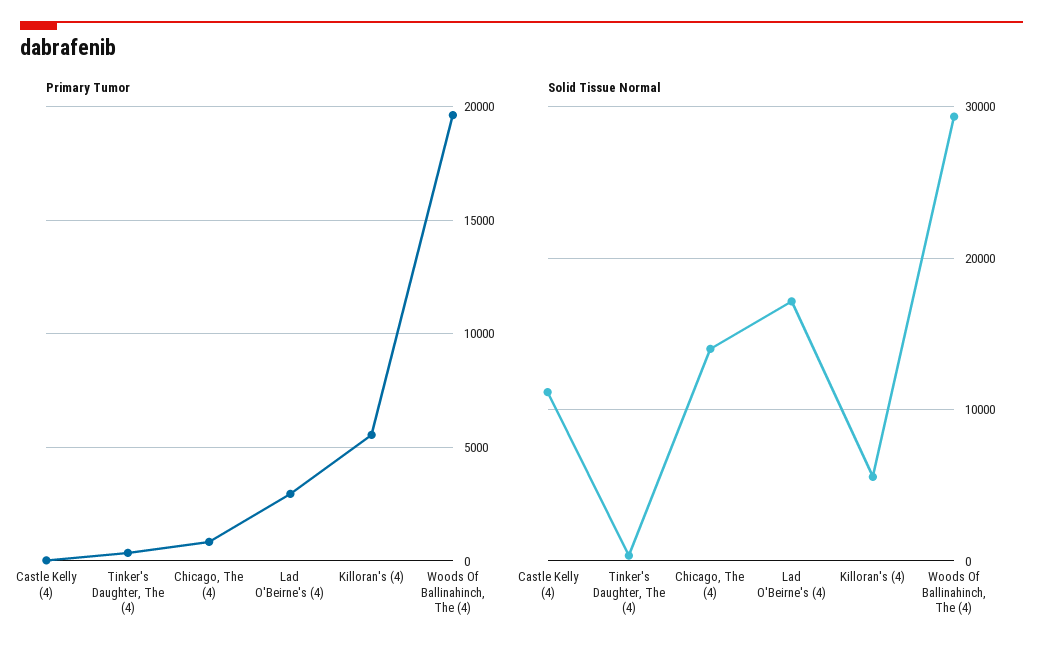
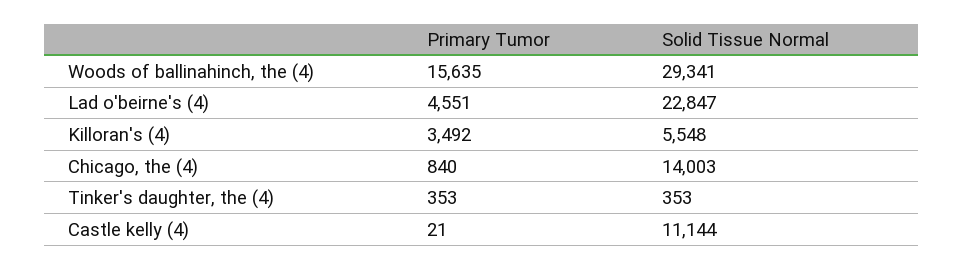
Primary Tumor, Lad O'Beirne's (4): 3000 -> 4551
Primary Tumor, Killoran's (4): 5500 -> 3492
Primary Tumor, Woods Of Ballinahinch, The (4): 19500 -> 15635
Solid Tissue Normal, Lad O'Beirne's (4): 17000 -> 22847

